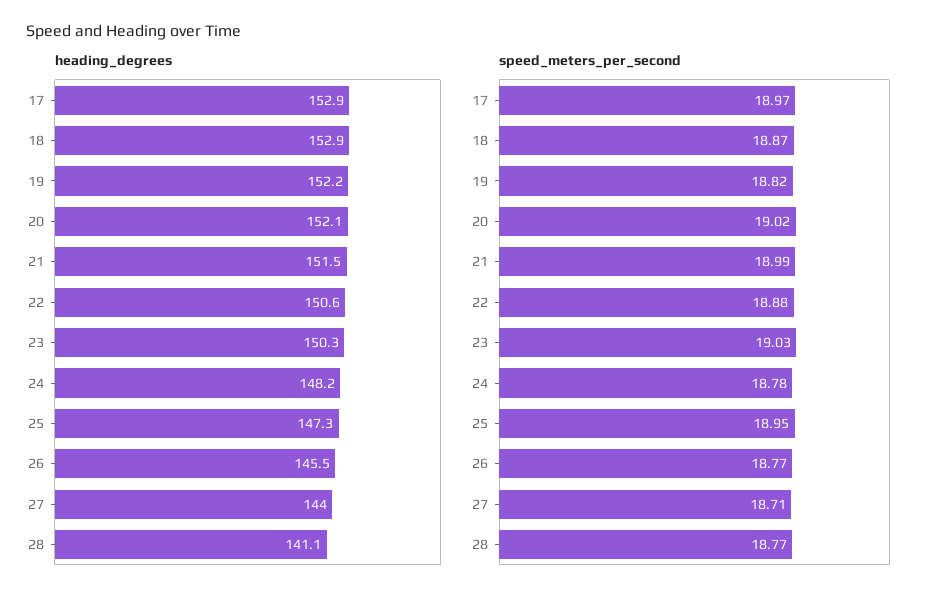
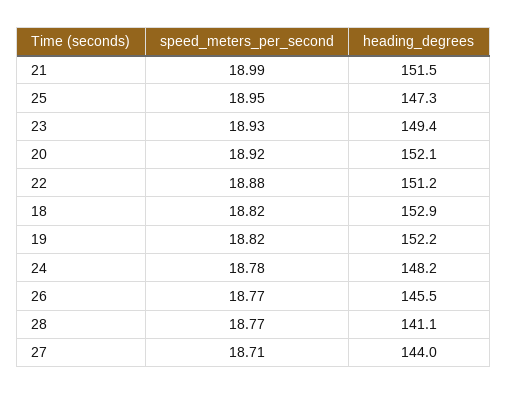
heading_degrees, 17: 152.9 -> none
heading_degrees, 22: 150.6 -> 151.2
heading_degrees, 23: 150.3 -> 149.4
speed_meters_per_second, 17: 18.97 -> none
speed_meters_per_second, 18: 18.87 -> 18.82
speed_meters_per_second, 20: 19.02 -> 18.92
speed_meters_per_second, 23: 19.03 -> 18.93

